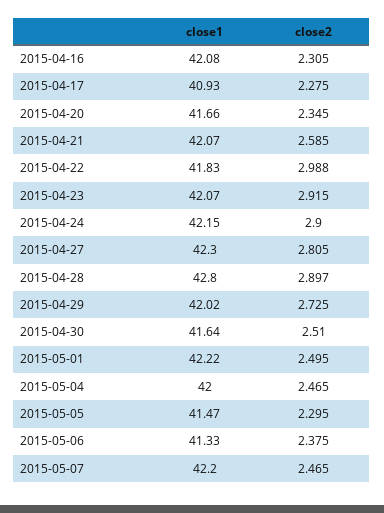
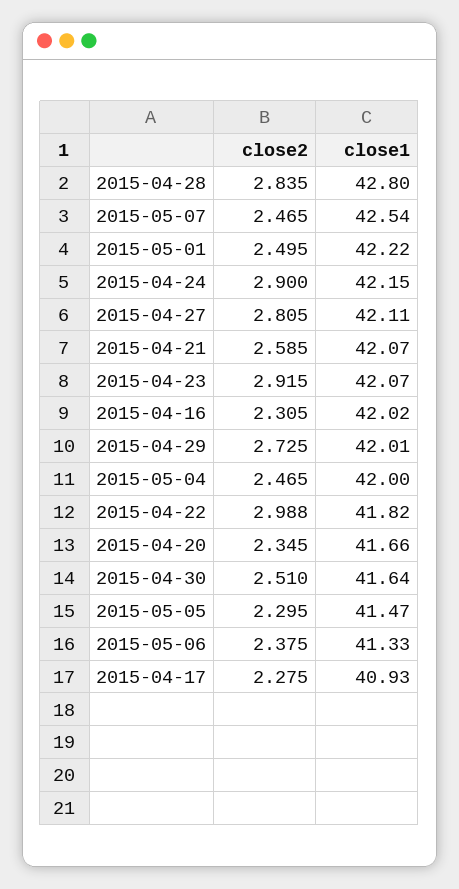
close1, 2015-04-16: 42.08 -> 42.02
close1, 2015-04-22: 41.83 -> 41.82
close1, 2015-04-27: 42.3 -> 42.11
close2, 2015-04-28: 2.897 -> 2.835
close1, 2015-04-29: 42.02 -> 42.01
close1, 2015-05-07: 42.2 -> 42.54

